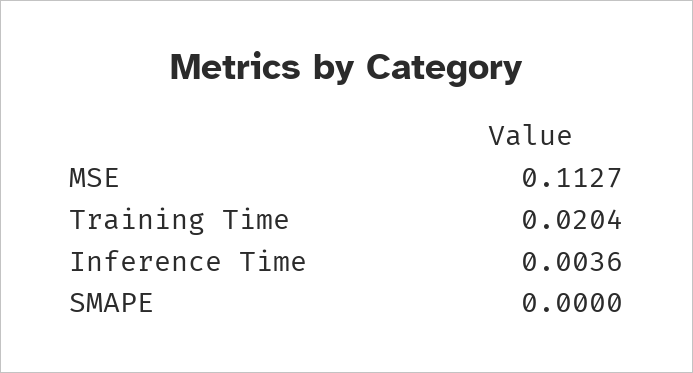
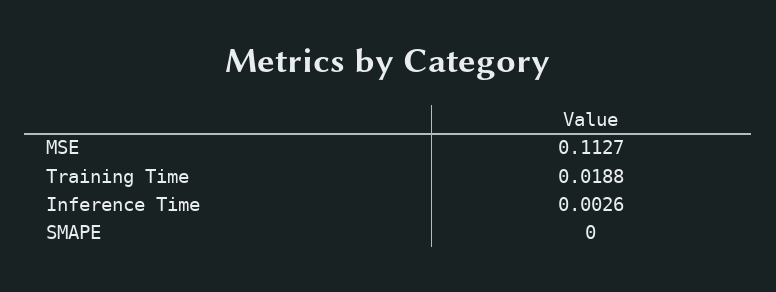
Training Time: 0.0204 -> 0.0188
Inference Time: 0.0036 -> 0.0026

